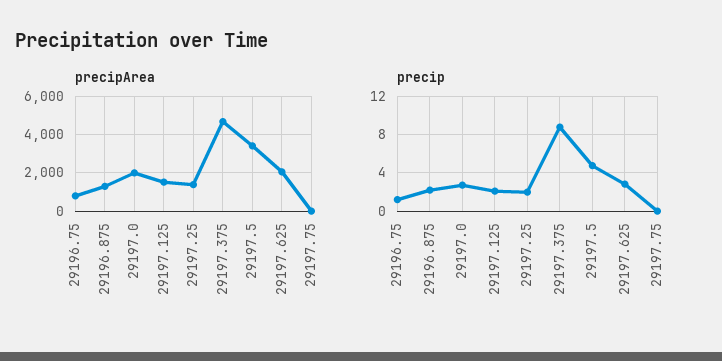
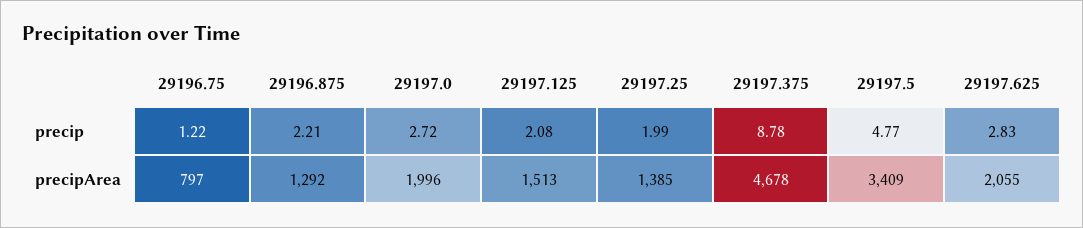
precipArea, 29197.75: 0 -> none
precip, 29197.75: 0 -> none

